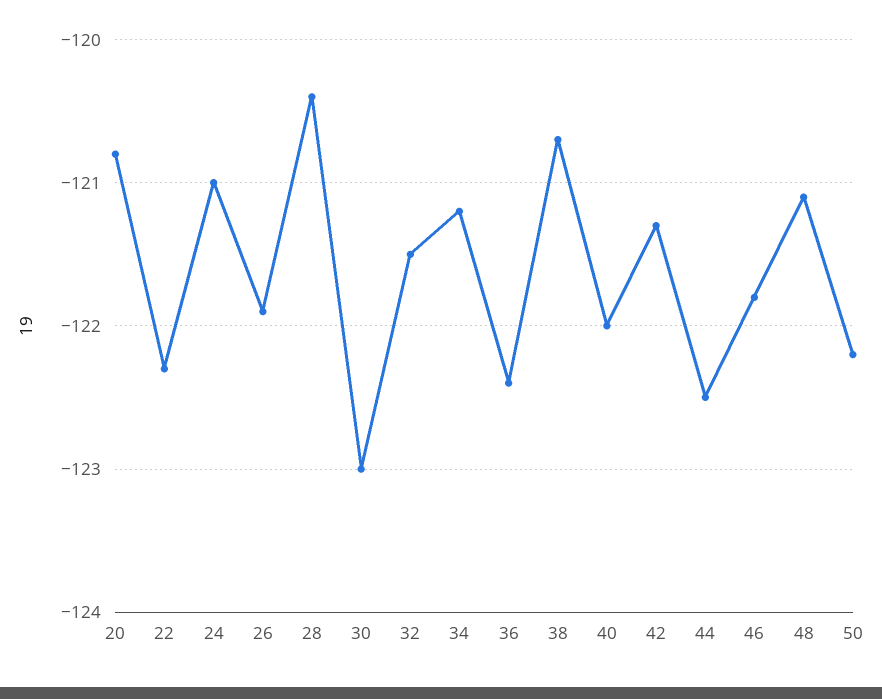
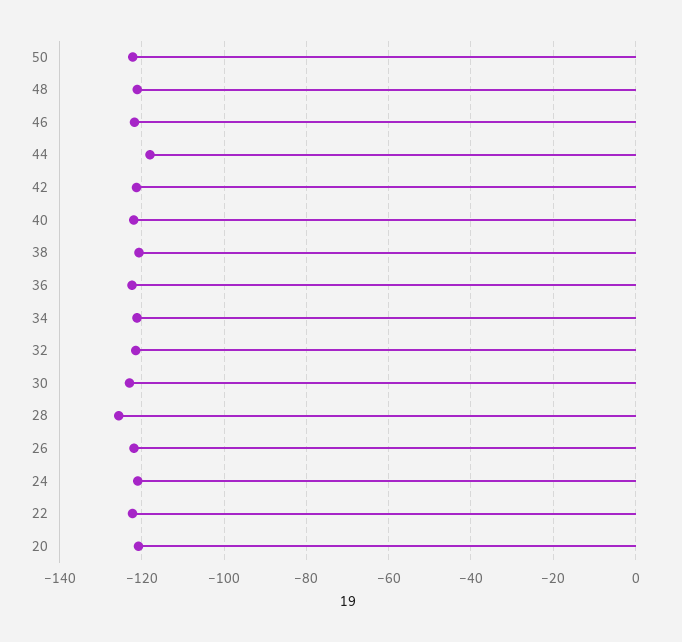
28: -120.4 -> -126
44: -122.5 -> -118

